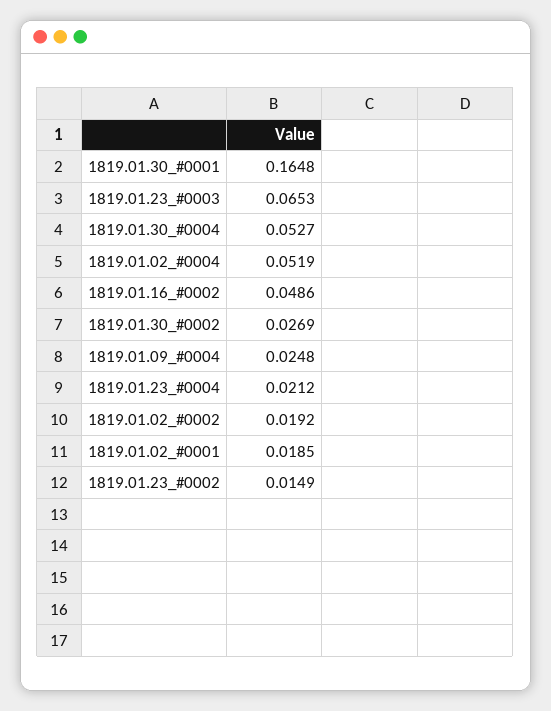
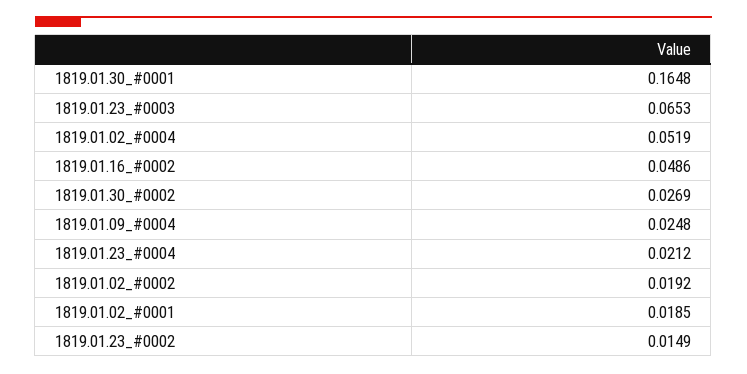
1819.01.30_#0004: 0.0527 -> none

